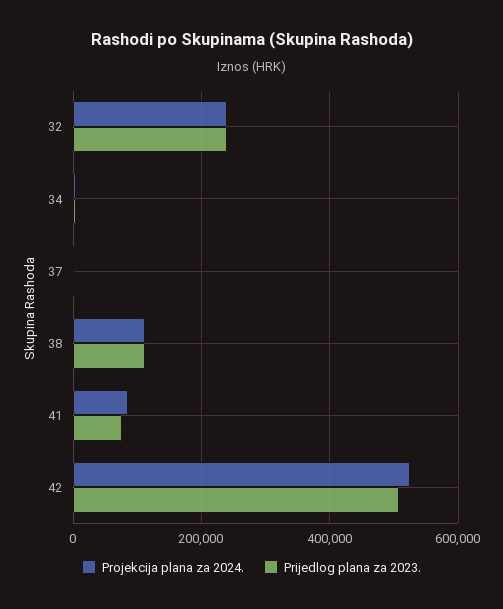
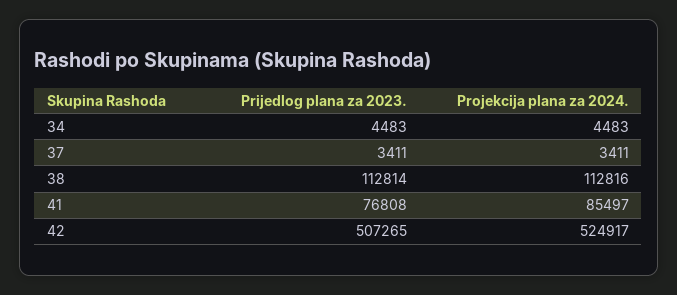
Projekcija plana za 2024., 32: 240000 -> none
Prijedlog plana za 2023., 32: 240000 -> none

